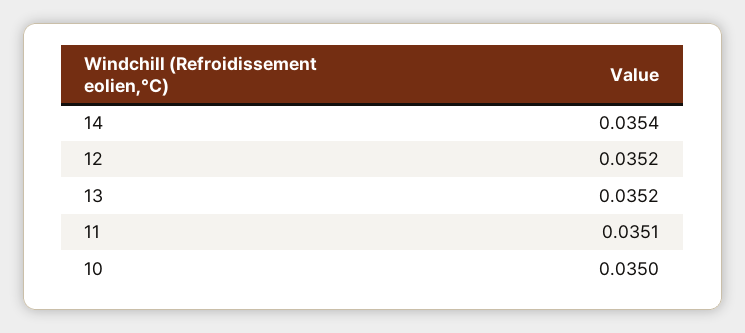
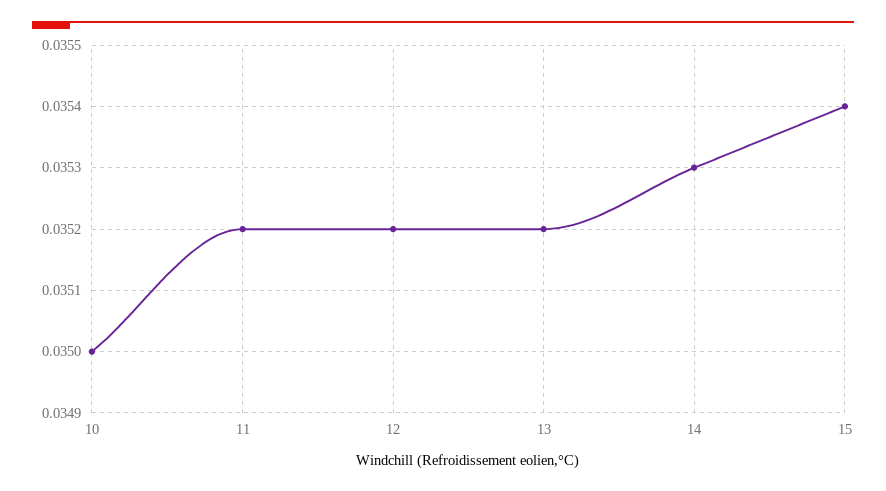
14: 0.0354 -> 0.0353
11: 0.0351 -> 0.0352
15: none -> 0.0354

